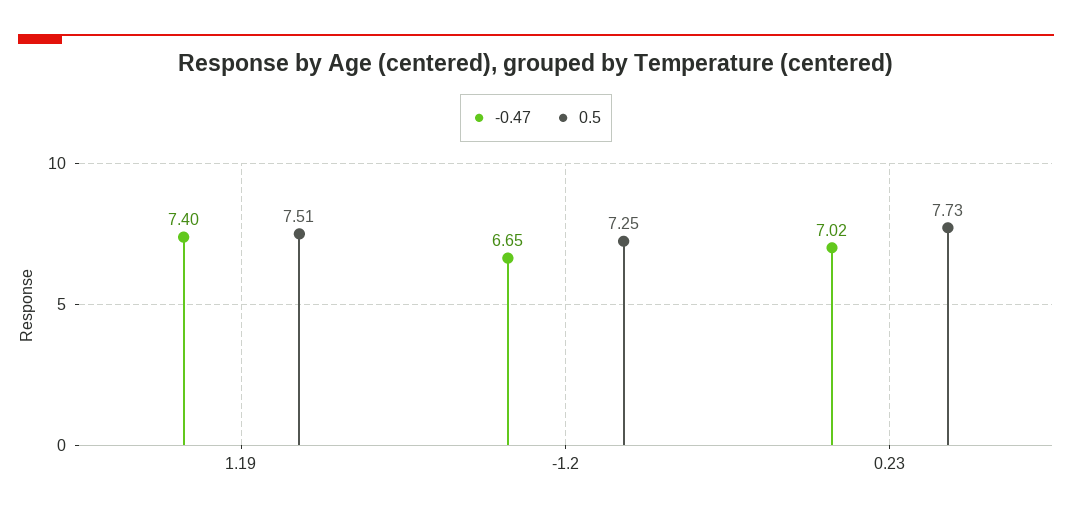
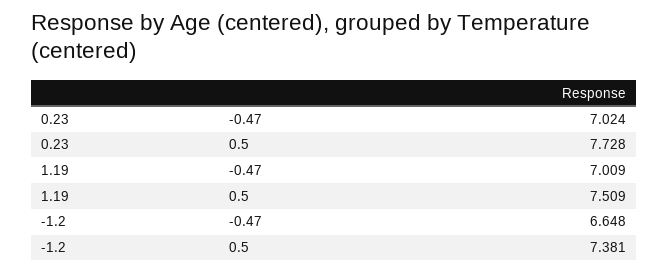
-0.47, 1.19: 7.4 -> 7.009
0.5, -1.2: 7.25 -> 7.381

